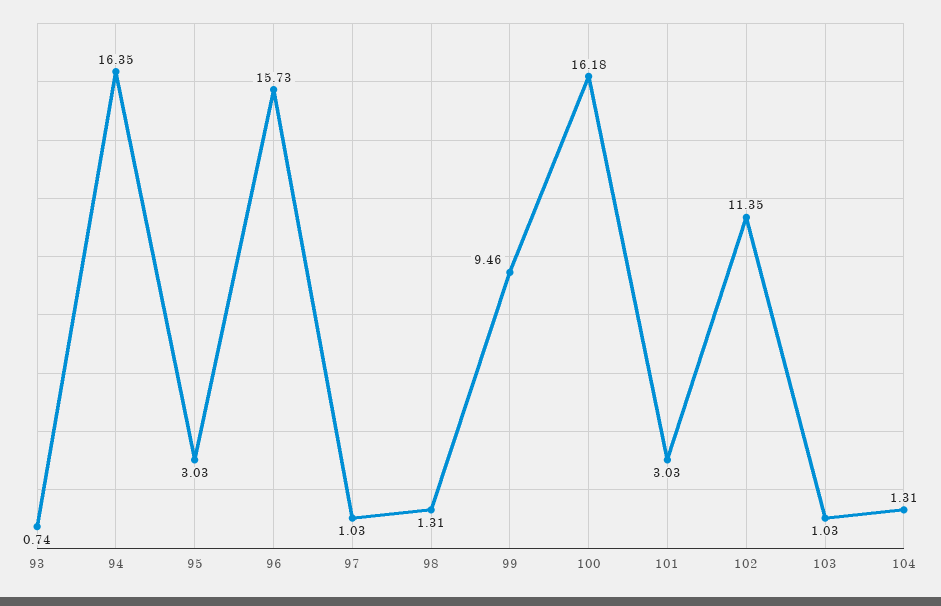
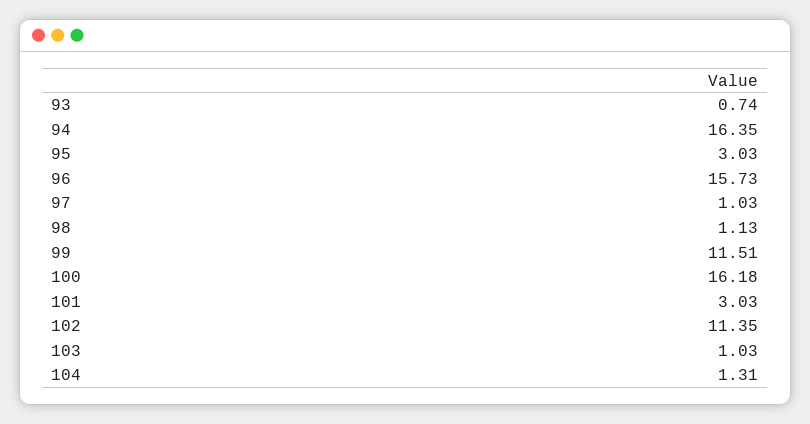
98: 1.31 -> 1.13
99: 9.46 -> 11.51

